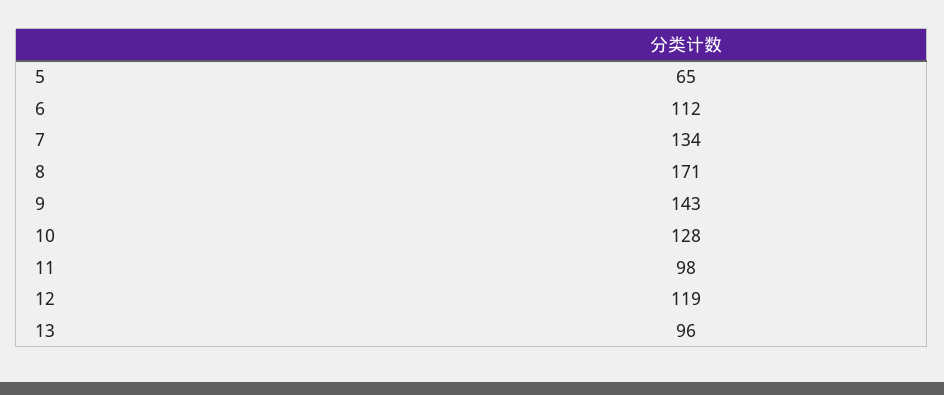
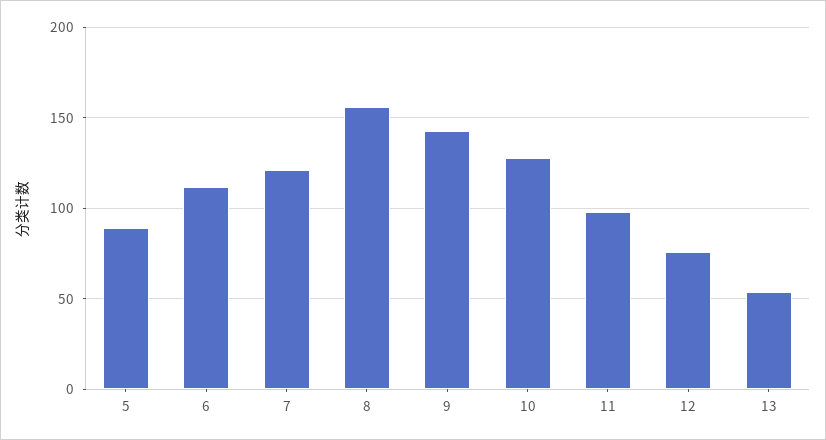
5: 65 -> 90
7: 134 -> 120
8: 171 -> 155
12: 119 -> 75
13: 96 -> 55

